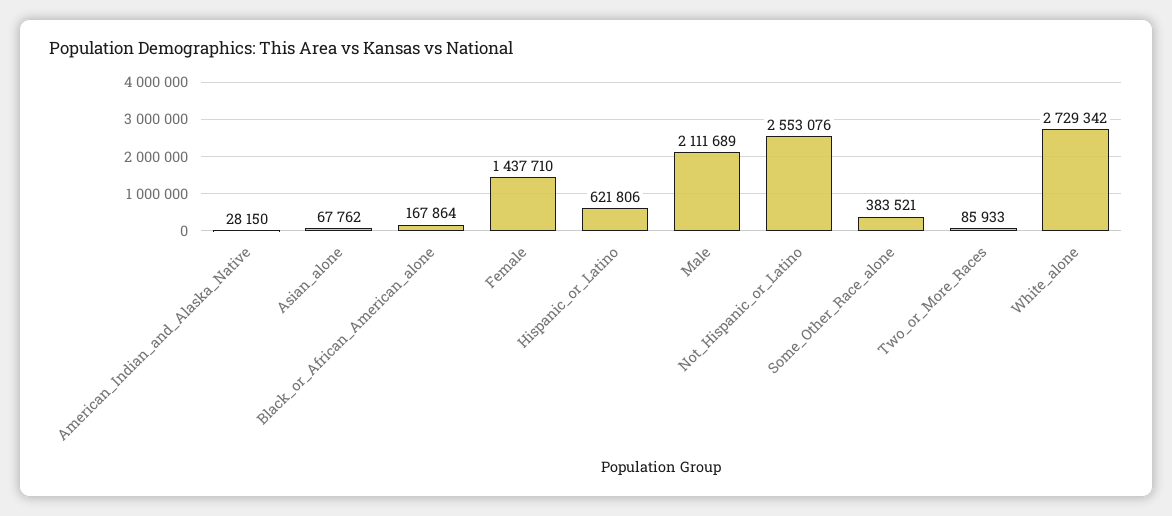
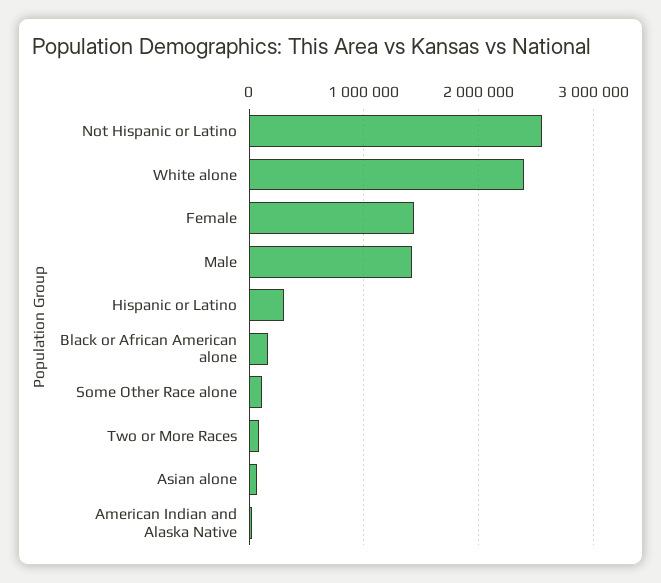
Hispanic_or_Latino: 621806 -> 300000
Male: 2111689 -> 1400000
Some_Other_Race_alone: 383521 -> 100000
White_alone: 2729342 -> 2400000

